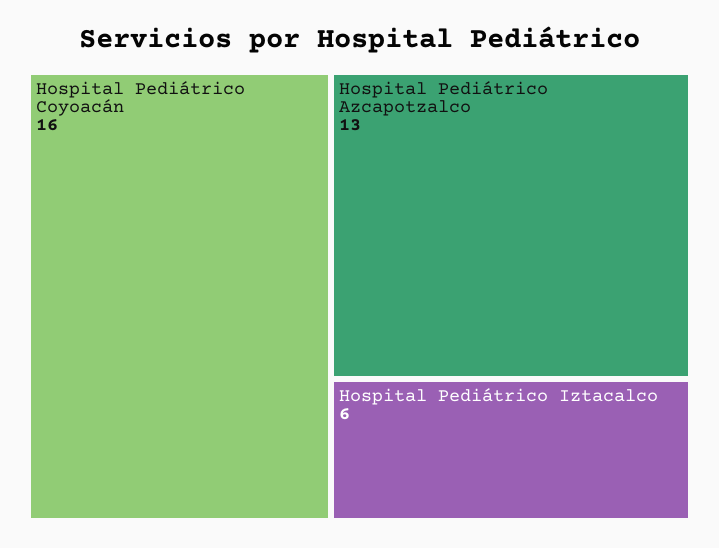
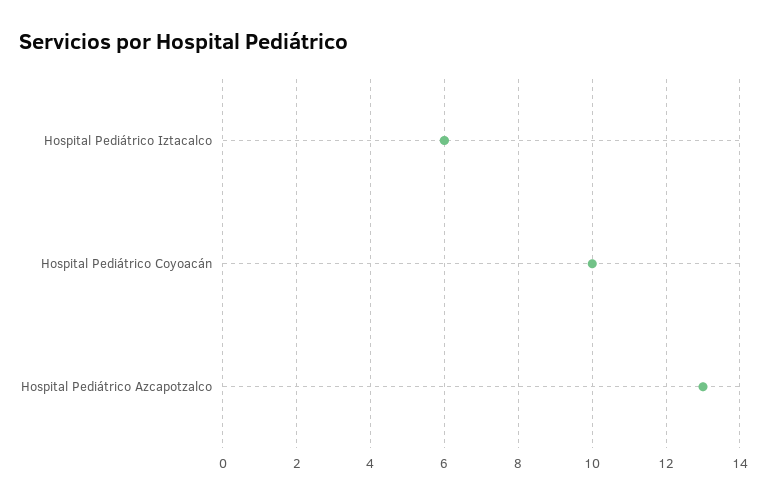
Hospital Pediátrico Coyoacán: 16 -> 10

